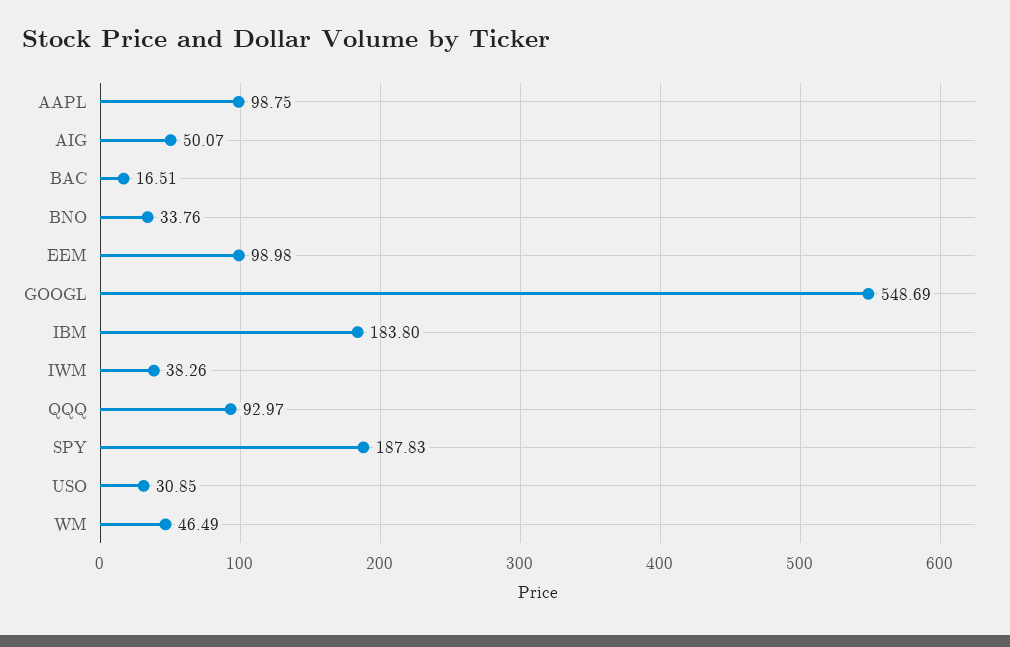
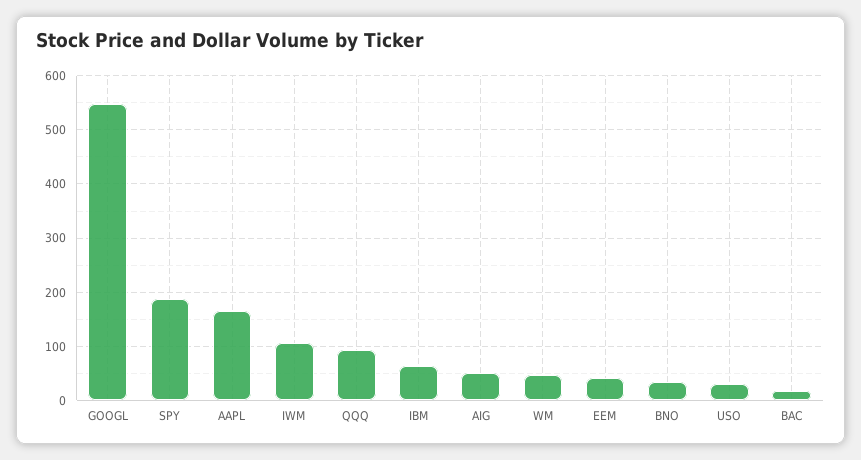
AAPL: 98.75 -> 160
EEM: 98.98 -> 40
IBM: 183.8 -> 60
IWM: 38.26 -> 100

